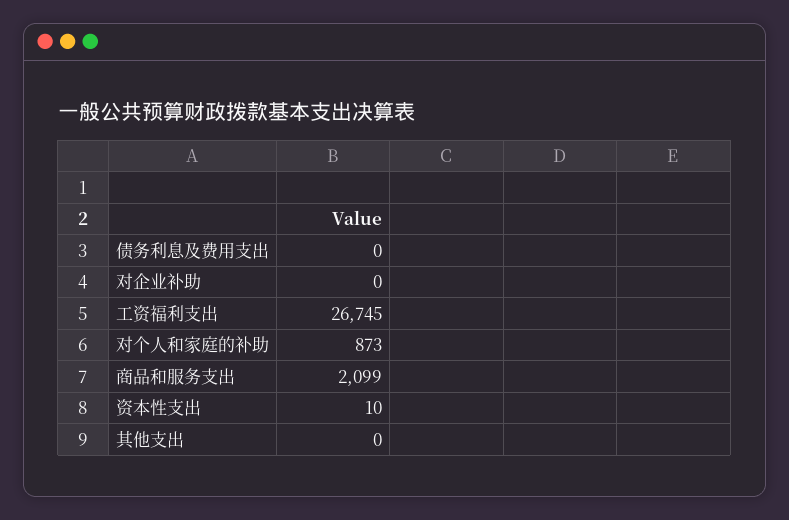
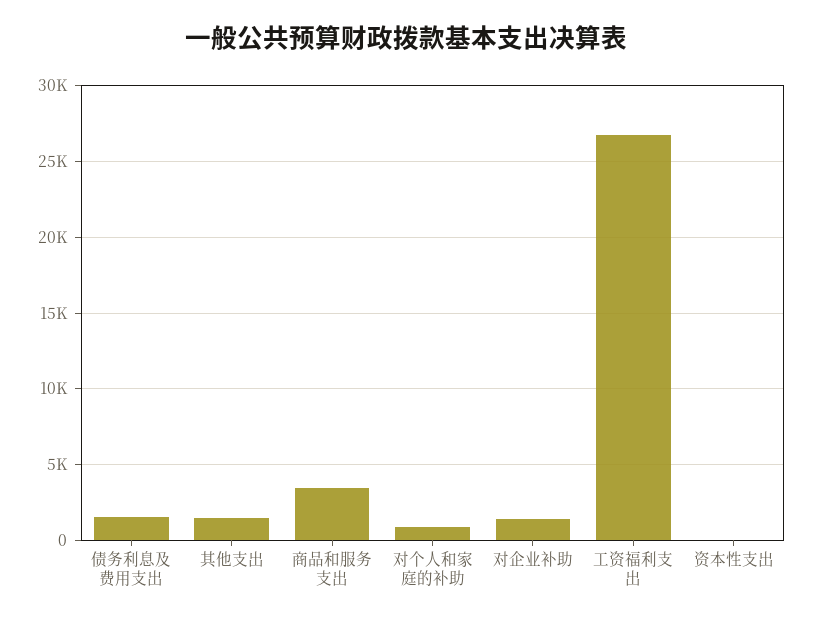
债务利息及费用支出: 0 -> 1500
对企业补助: 0 -> 1500
商品和服务支出: 2099 -> 3500
其他支出: 0 -> 1500

